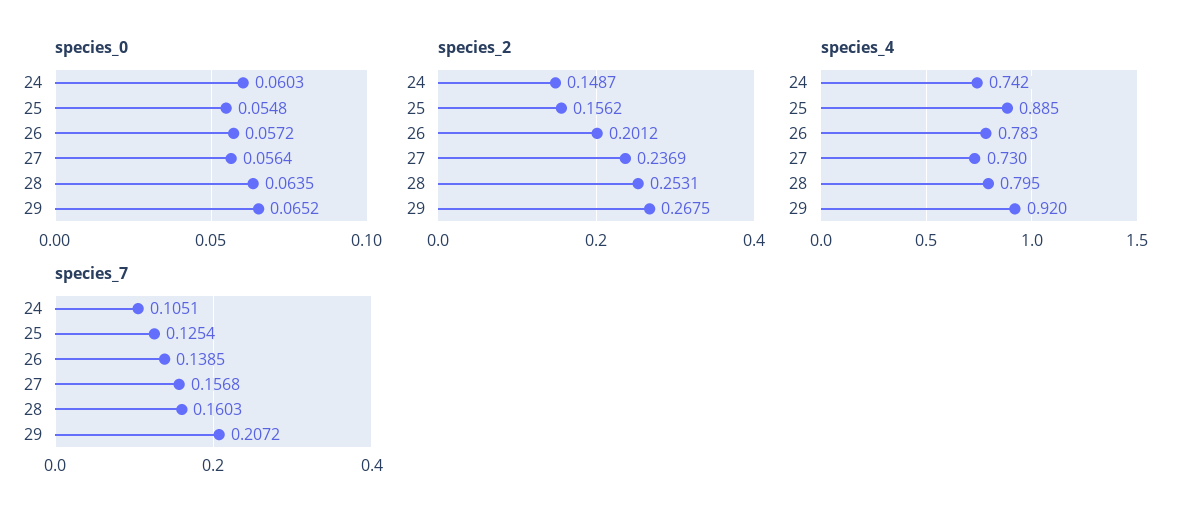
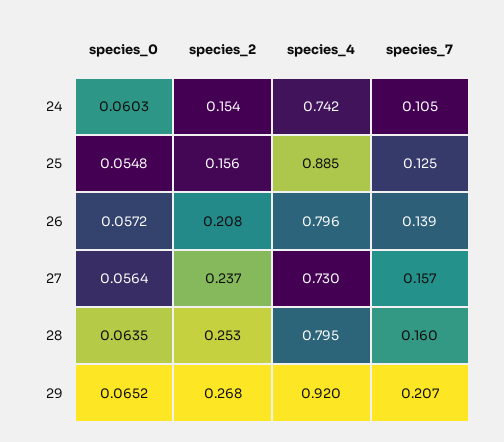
species_2, 24: 0.1487 -> 0.154
species_2, 26: 0.2012 -> 0.208
species_4, 26: 0.783 -> 0.796

